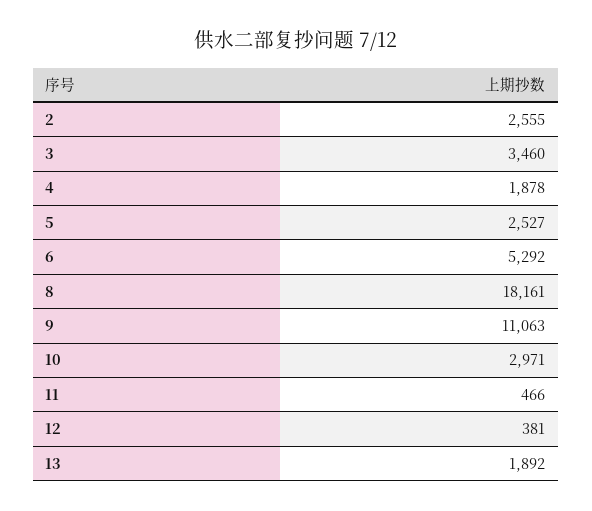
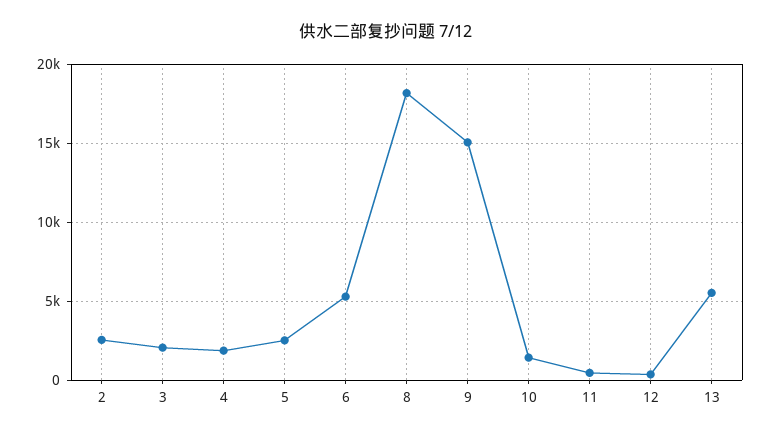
3: 3460 -> 2000
9: 11063 -> 15000
10: 2971 -> 1500
13: 1892 -> 5500

